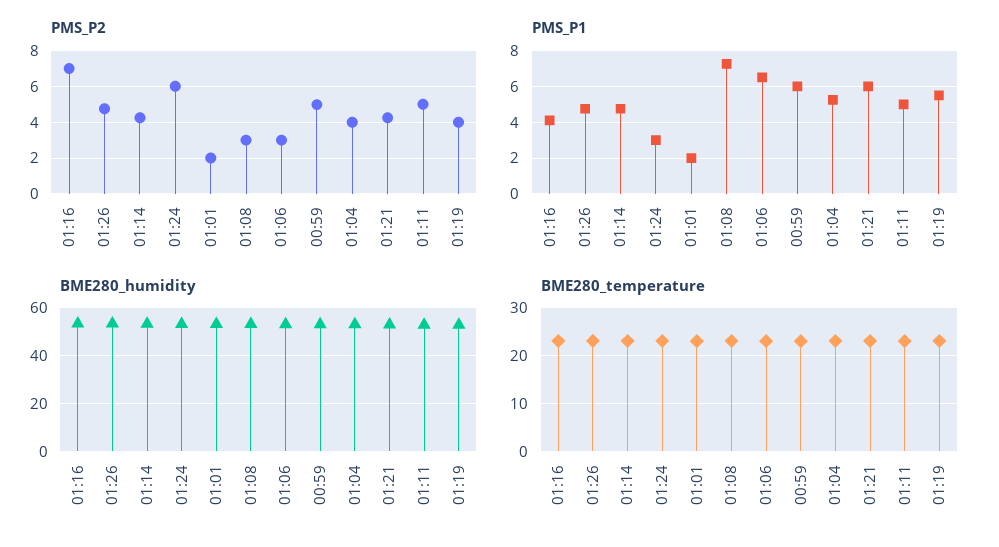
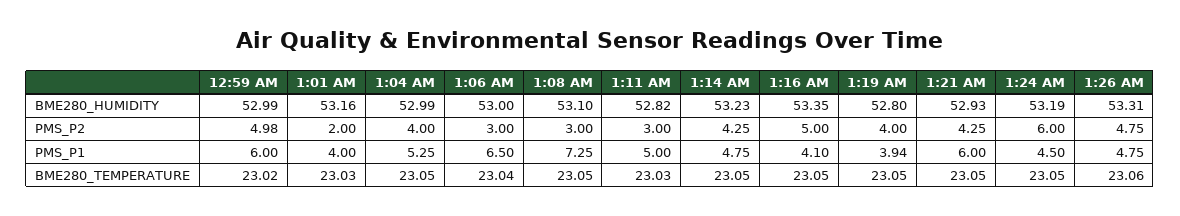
PMS_P2, 01:16: 7 -> 5
PMS_P2, 01:11: 5 -> 3
PMS_P1, 01:24: 3 -> 4.5
PMS_P1, 01:01: 2 -> 4
PMS_P1, 01:19: 5.5 -> 3.94

